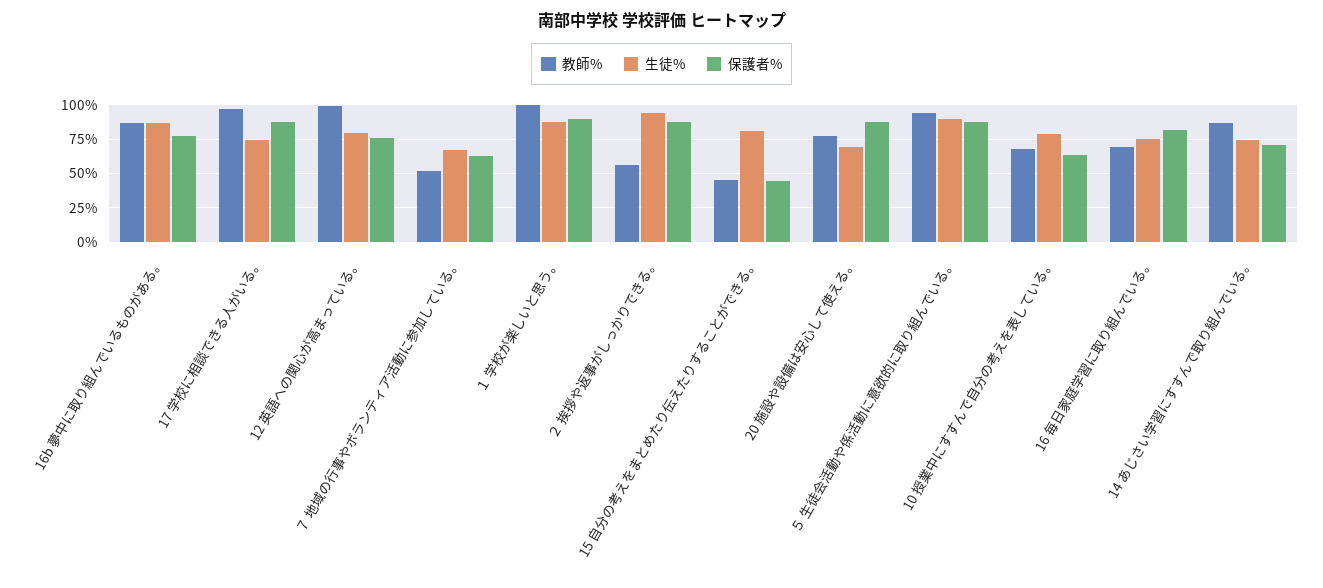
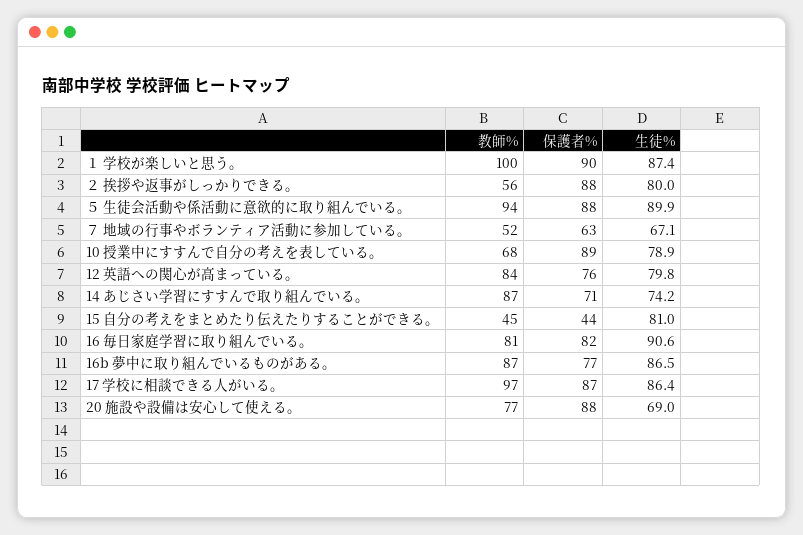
生徒%, 17 学校に相談できる人がいる。: 75 -> 86.4
教師%, 12 英語への関心が高まっている。: 100 -> 84
生徒%, ２ 挨拶や返事がしっかりできる。: 95 -> 80
保護者%, 10 授業中にすすんで自分の考えを表している。: 65 -> 89
教師%, 16 毎日家庭学習に取り組んでいる。: 70 -> 81
生徒%, 16 毎日家庭学習に取り組んでいる。: 75 -> 90.6

